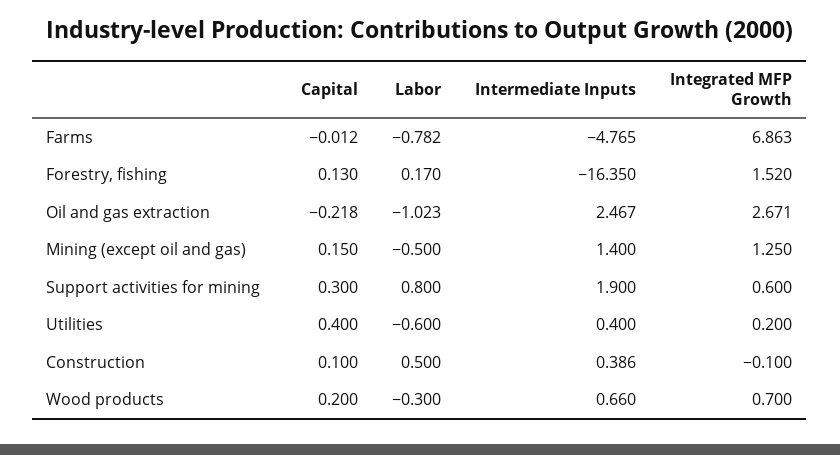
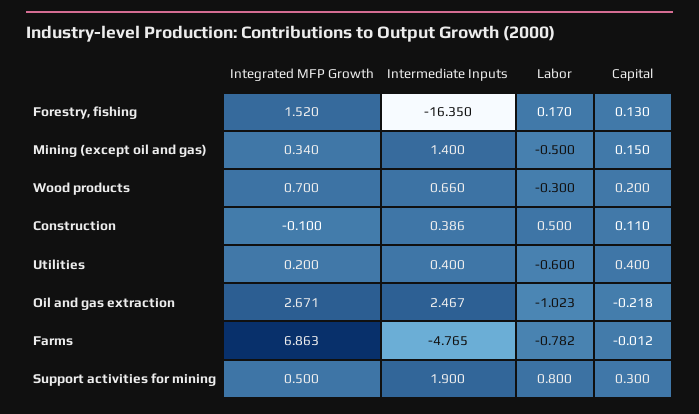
Integrated MFP Growth, Mining (except oil and gas): 1.25 -> 0.34
Integrated MFP Growth, Support activities for mining: 0.6 -> 0.5
Capital, Construction: 0.1 -> 0.11

